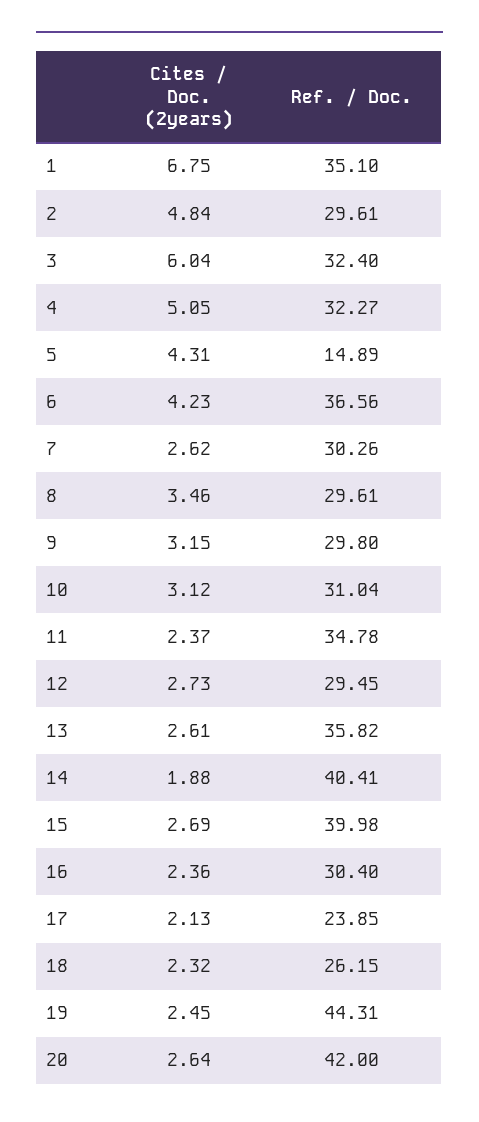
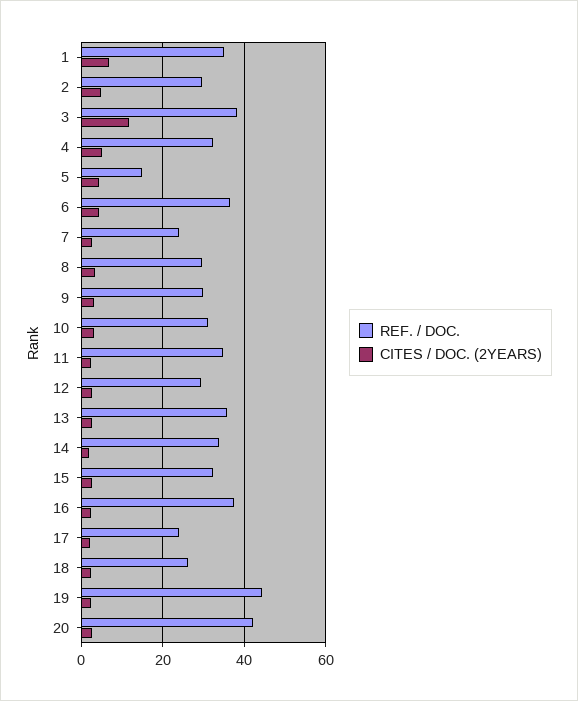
Cites / Doc. (2years), 3: 6.04 -> 12
Ref. / Doc., 3: 32.4 -> 38
Ref. / Doc., 7: 30.26 -> 24
Ref. / Doc., 14: 40.41 -> 34
Ref. / Doc., 15: 39.98 -> 32
Ref. / Doc., 16: 30.4 -> 38

